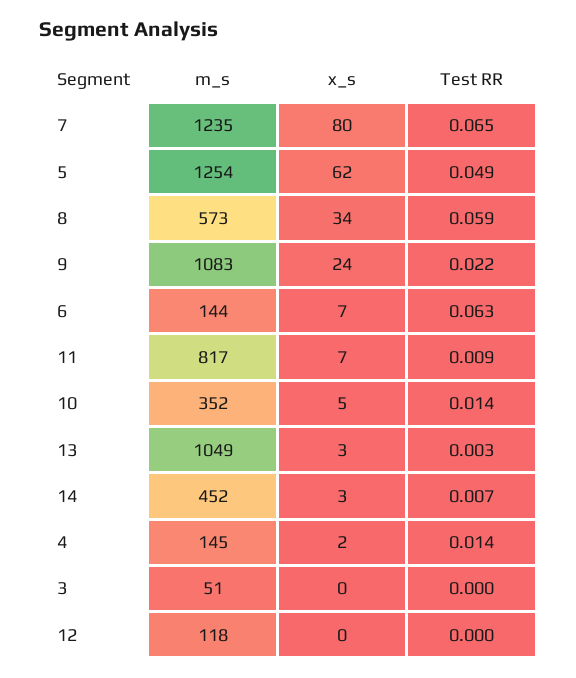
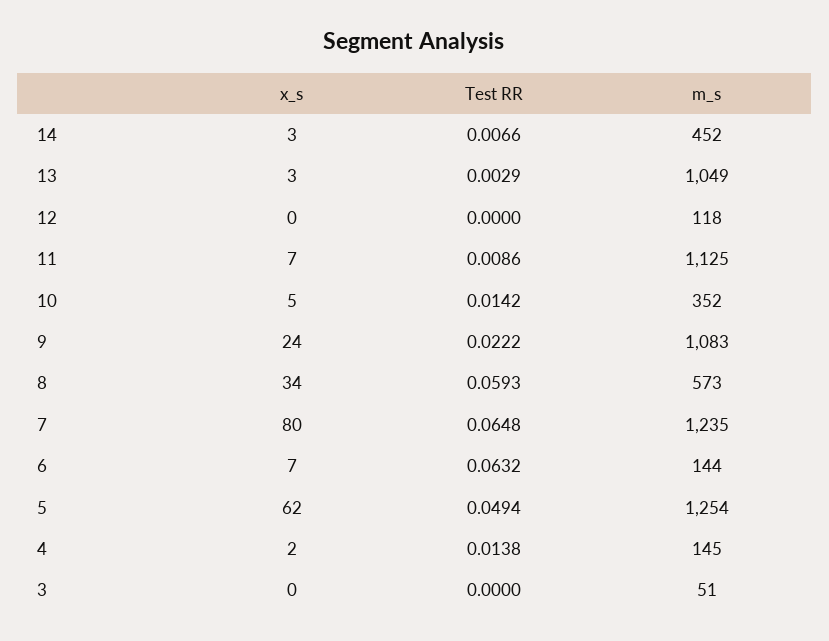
m_s, 11: 817 -> 1125

